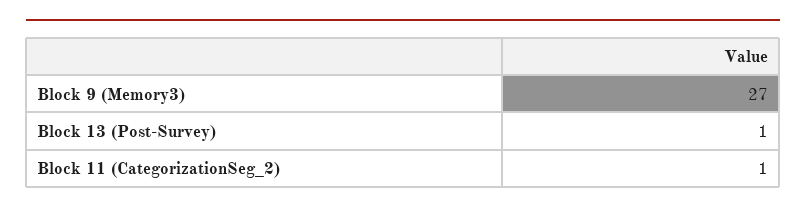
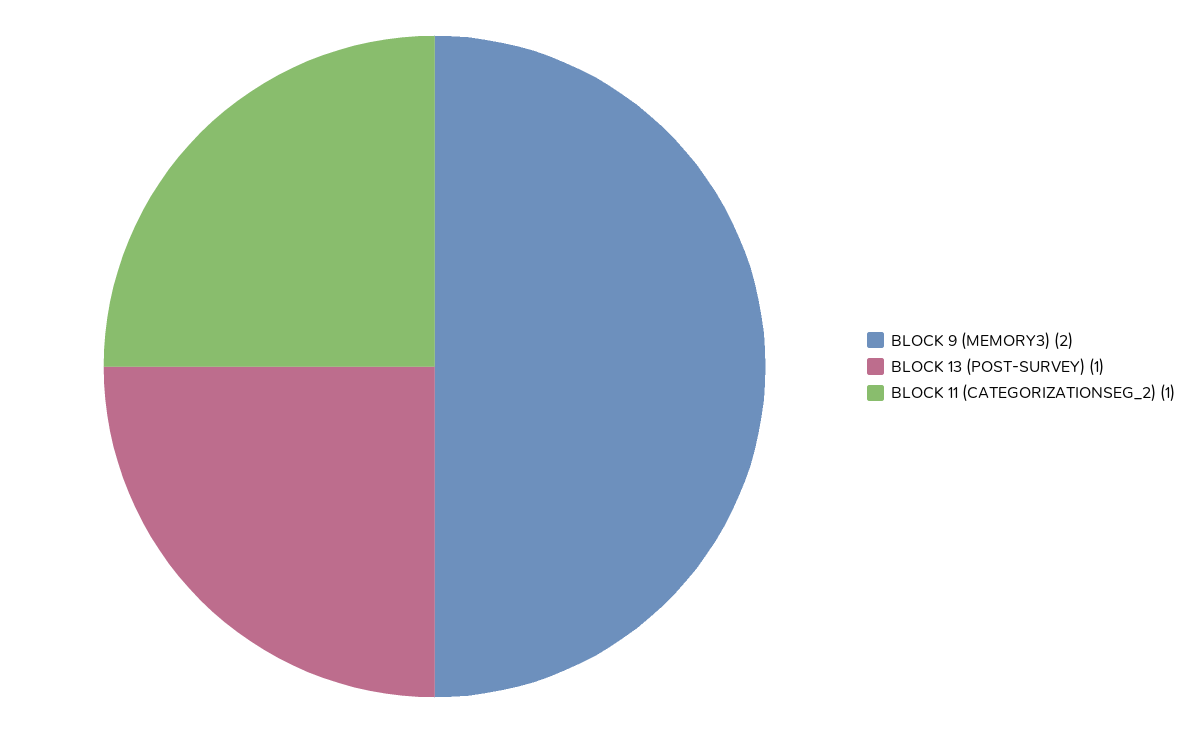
Block 9 (Memory3): 27 -> 2

